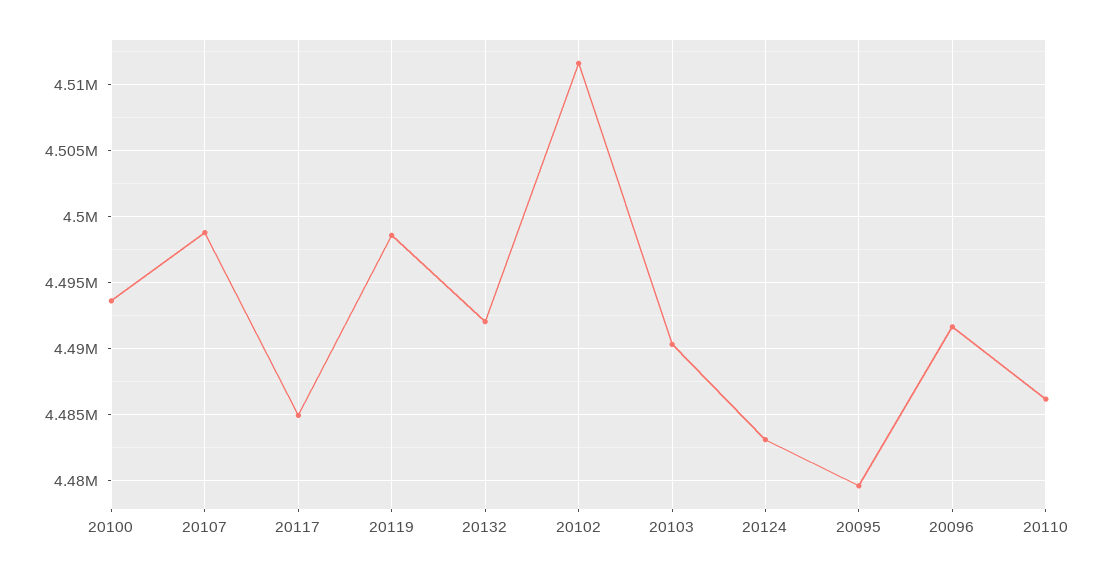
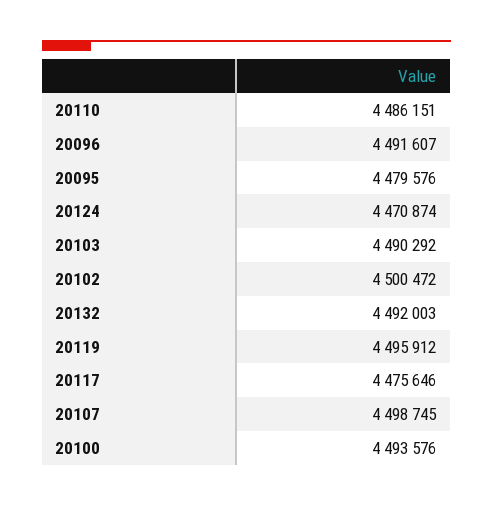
20117: 4485000 -> 4475646
20119: 4498500 -> 4495912
20102: 4511500 -> 4500472
20124: 4483000 -> 4470874

